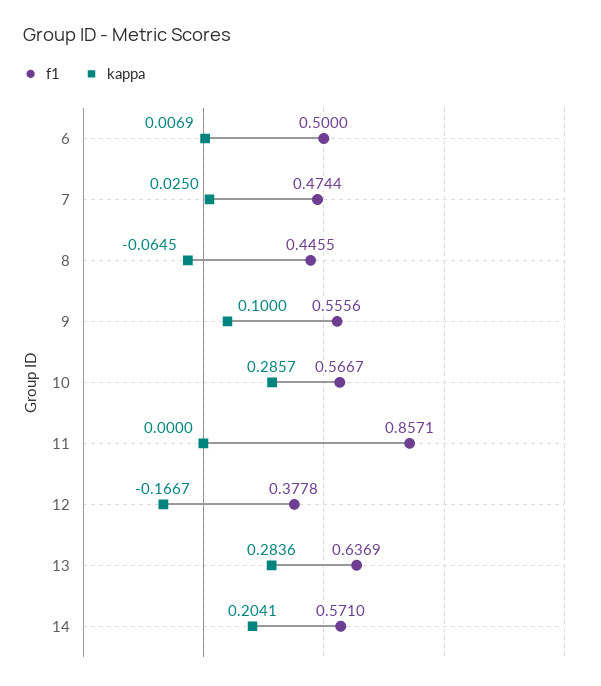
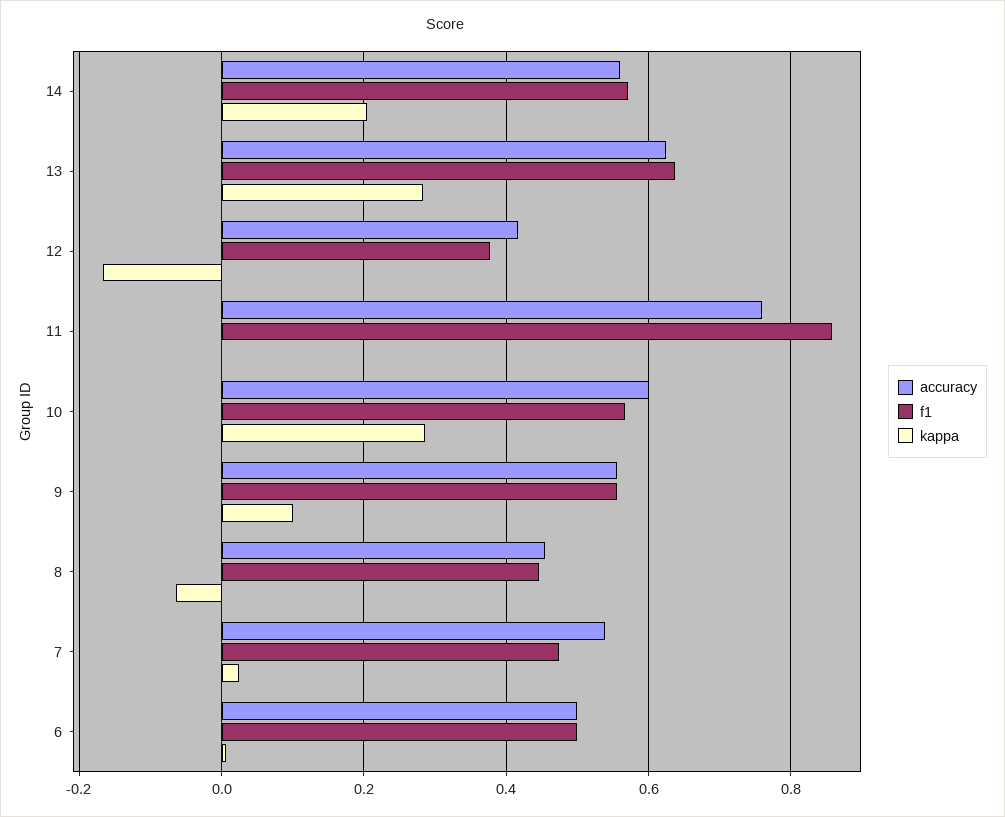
accuracy, 14: none -> 0.56
accuracy, 13: none -> 0.62
accuracy, 12: none -> 0.42
accuracy, 11: none -> 0.76
accuracy, 10: none -> 0.6
accuracy, 9: none -> 0.56
accuracy, 8: none -> 0.46
accuracy, 7: none -> 0.54
accuracy, 6: none -> 0.5

